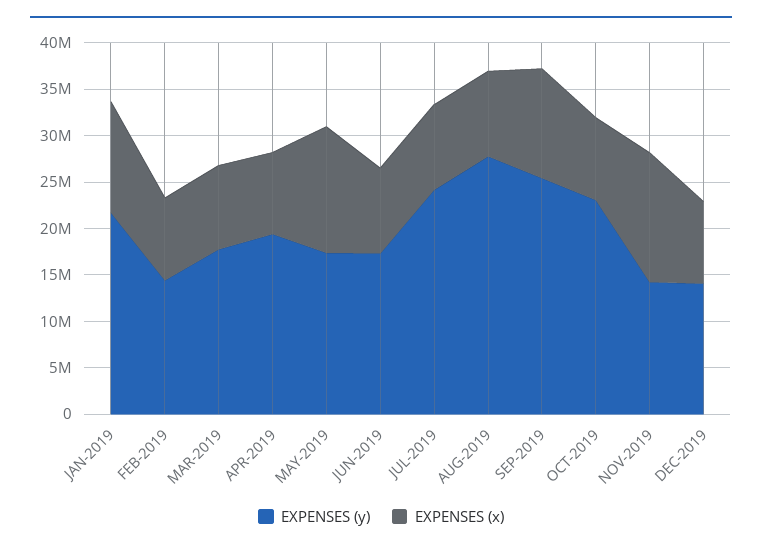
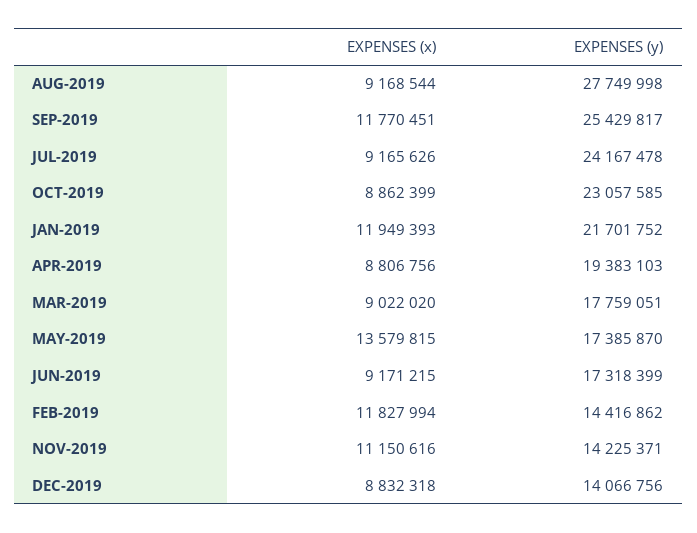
EXPENSES (x), FEB-2019: 9000000 -> 11827994
EXPENSES (x), NOV-2019: 14000000 -> 11150616

